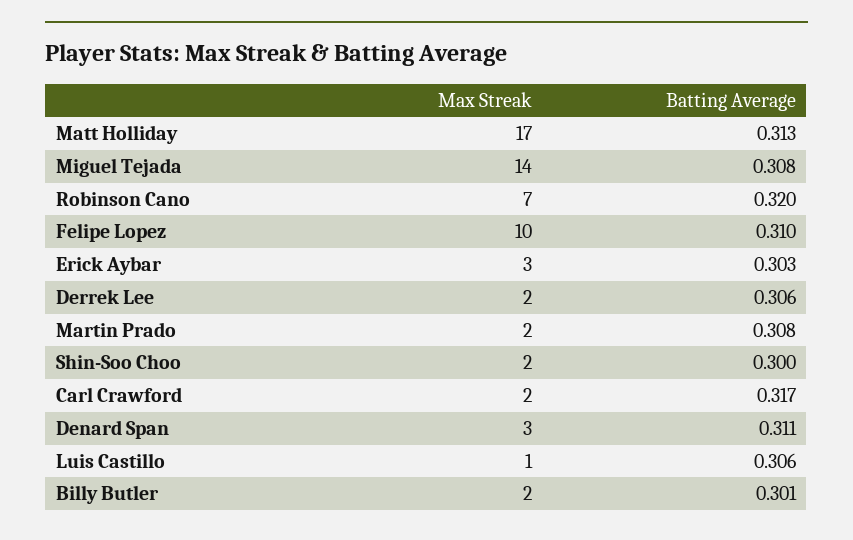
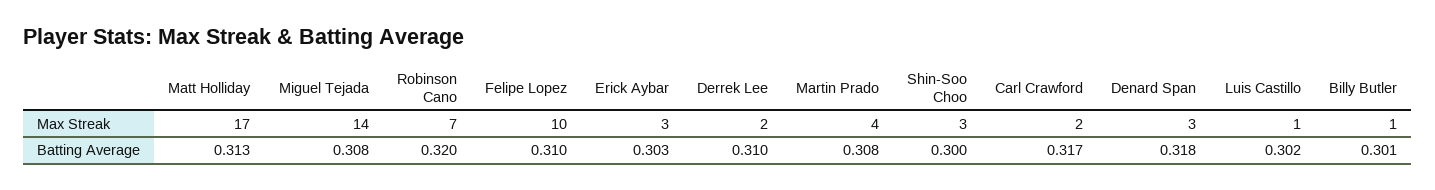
Batting Average, Derrek Lee: 0.306 -> 0.31
Max Streak, Martin Prado: 2 -> 4
Max Streak, Shin-Soo Choo: 2 -> 3
Batting Average, Denard Span: 0.311 -> 0.318
Batting Average, Luis Castillo: 0.306 -> 0.302
Max Streak, Billy Butler: 2 -> 1

